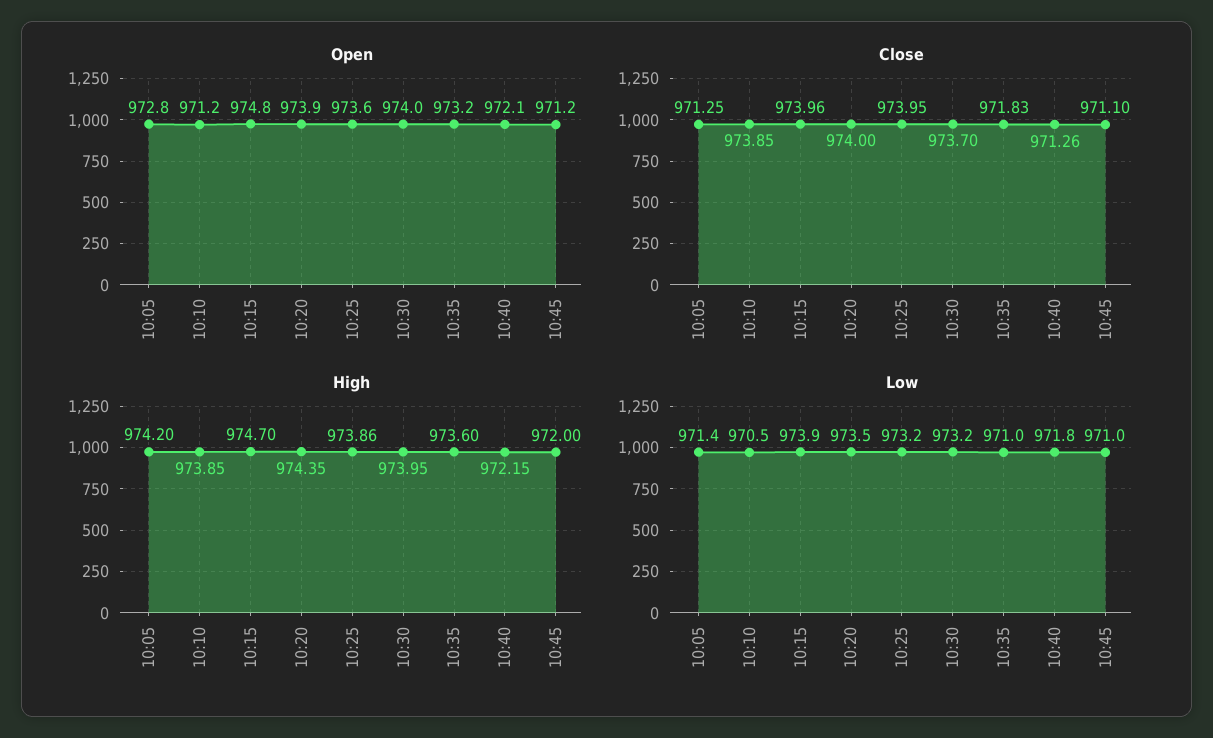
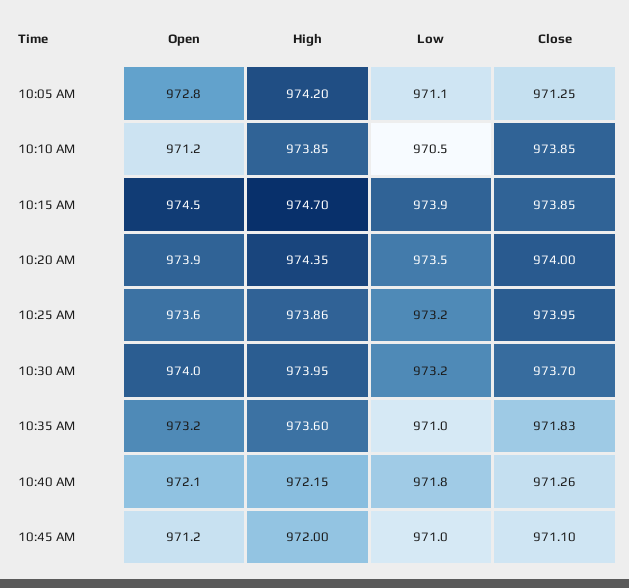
Open, 10:15: 974.8 -> 974.5
Close, 10:15: 973.96 -> 973.85
Low, 10:05: 971.4 -> 971.1

